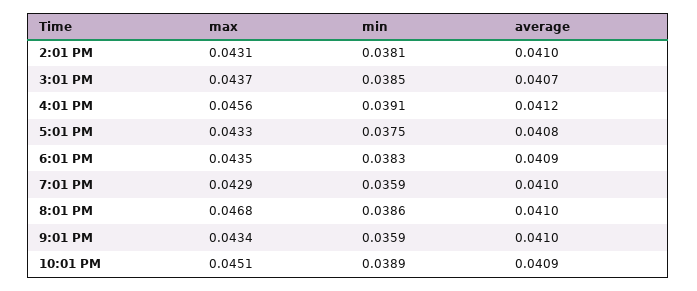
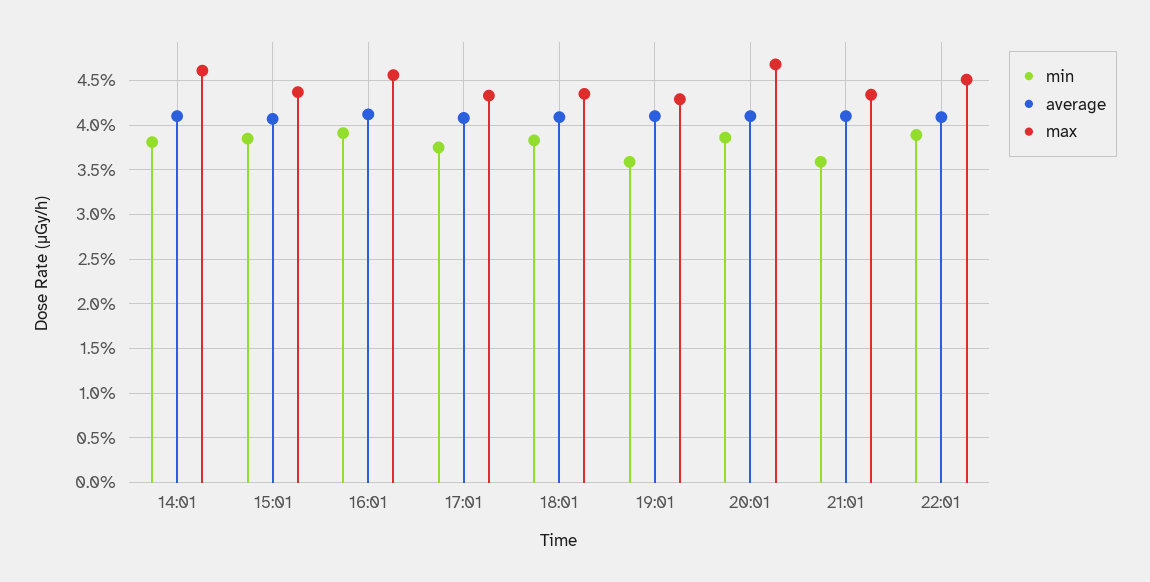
max, 2:01 PM: 0.0431 -> 0.046

